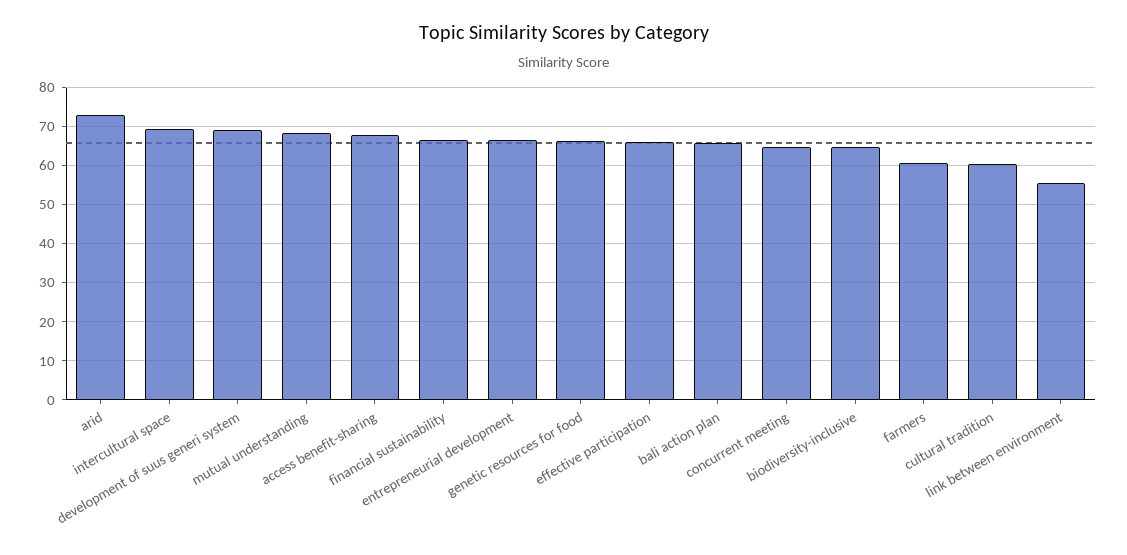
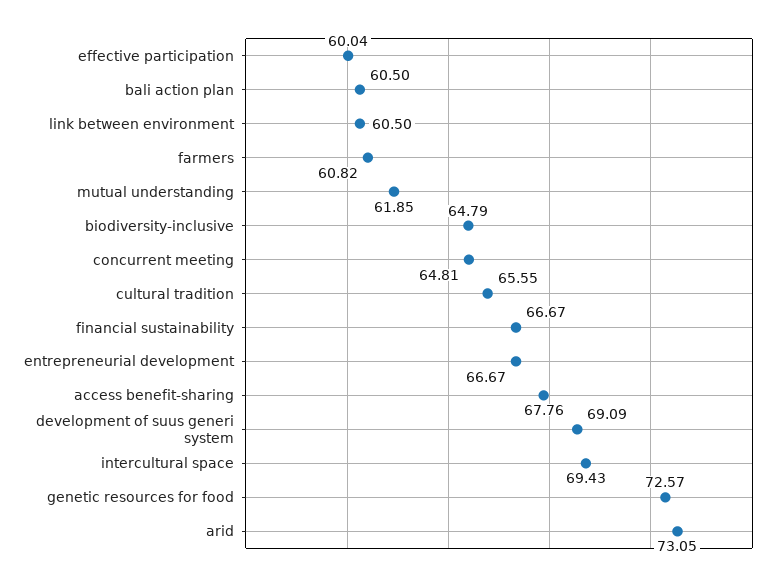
mutual understanding: 68 -> 61.85
genetic resources for food: 66 -> 72.57
effective participation: 66 -> 60.04
bali action plan: 66 -> 60.5
cultural tradition: 60 -> 65.55
link between environment: 56 -> 60.5

